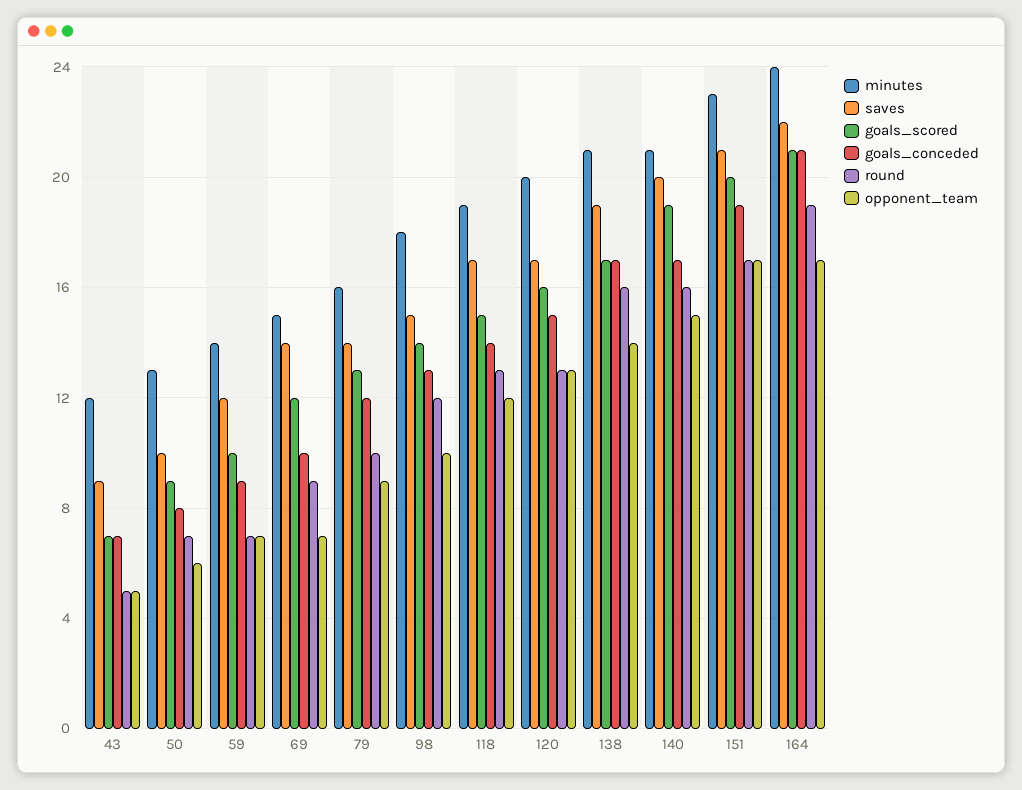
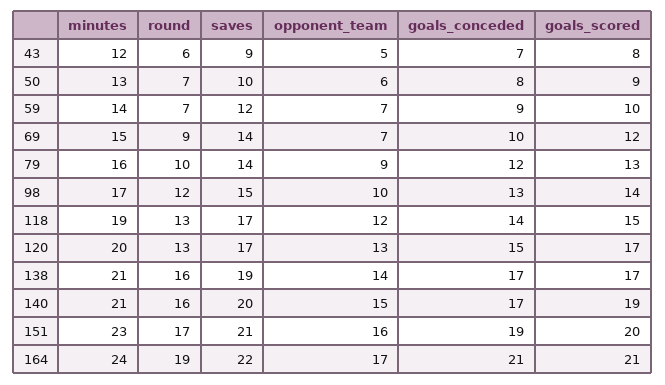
goals_scored, 43: 7 -> 8
round, 43: 5 -> 6
minutes, 98: 18 -> 17
goals_scored, 120: 16 -> 17
opponent_team, 151: 17 -> 16

